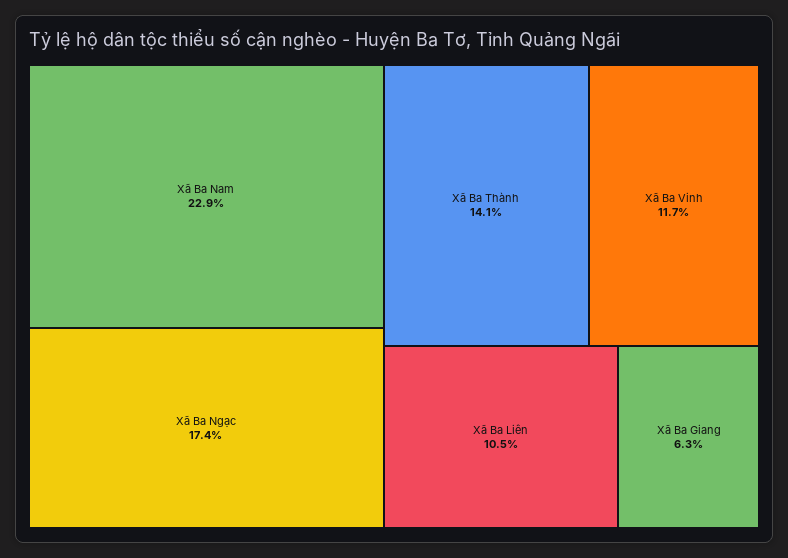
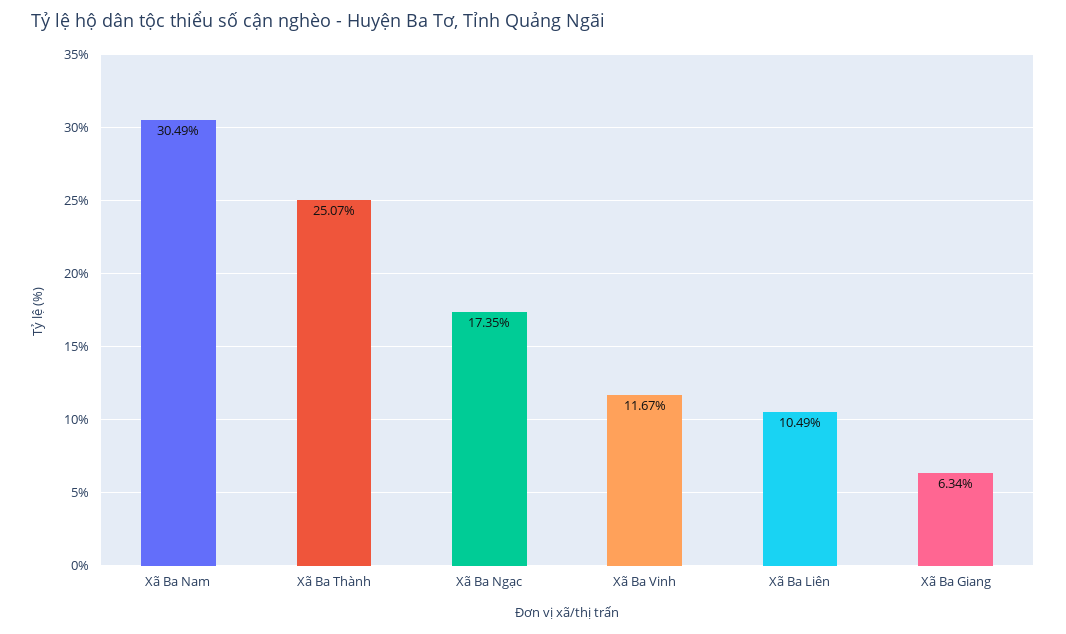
Xã Ba Nam: 22.9 -> 30.49
Xã Ba Thành: 14.1 -> 25.07

